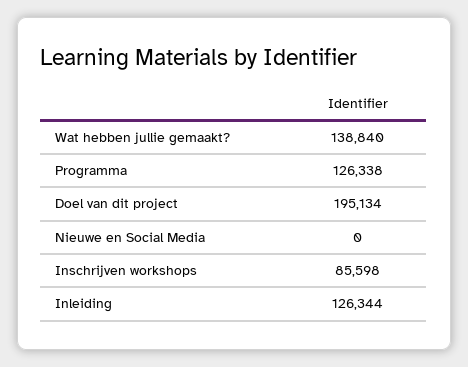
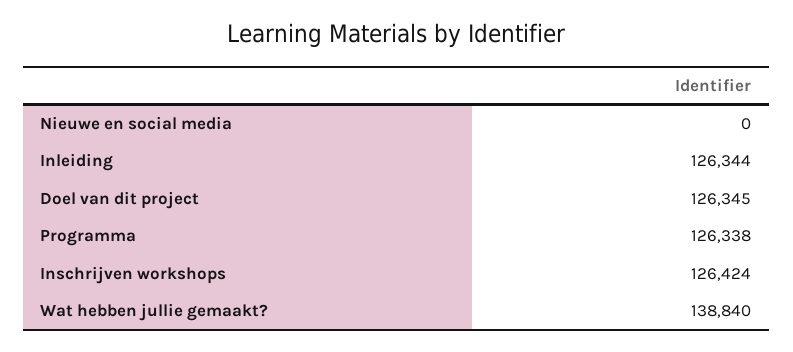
Doel van dit project: 195134 -> 126345
Inschrijven workshops: 85598 -> 126424

